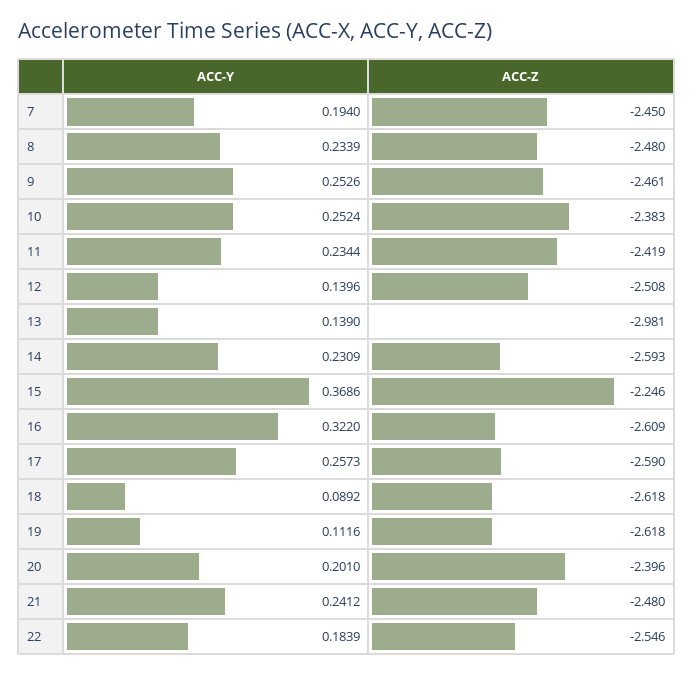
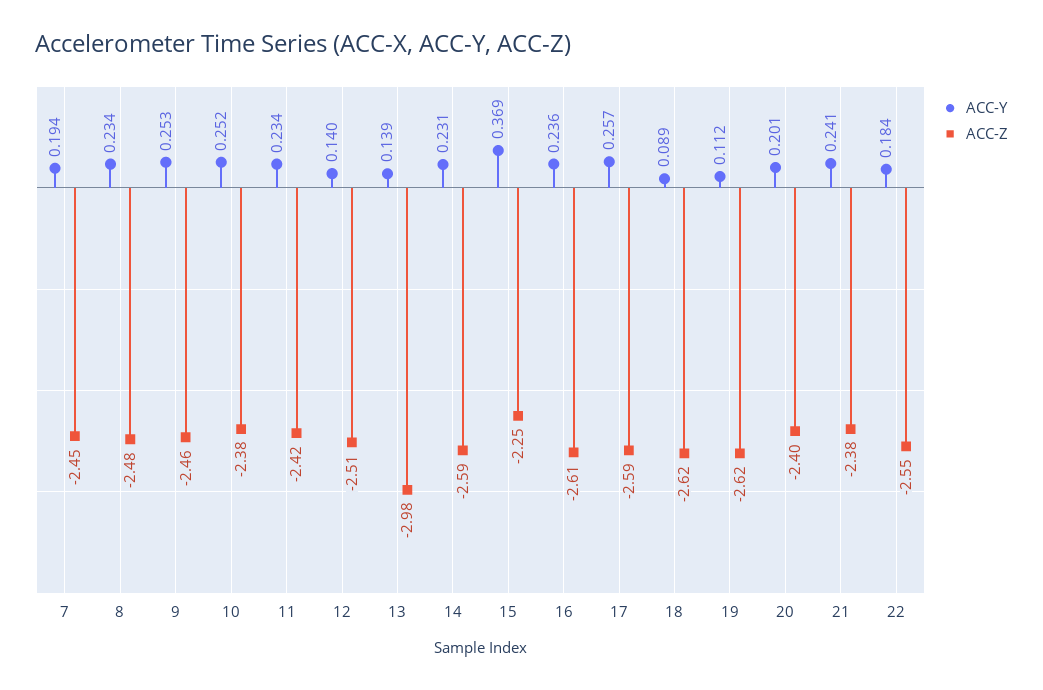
ACC-Y, 16: 0.322 -> 0.236
ACC-Z, 21: -2.48 -> -2.38

